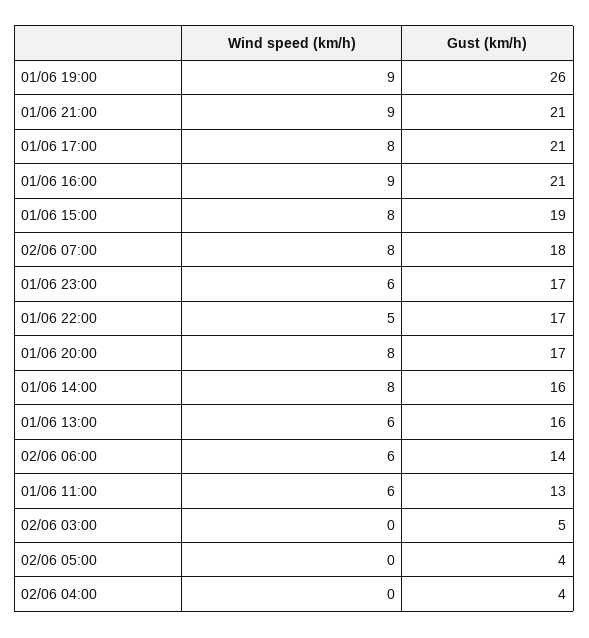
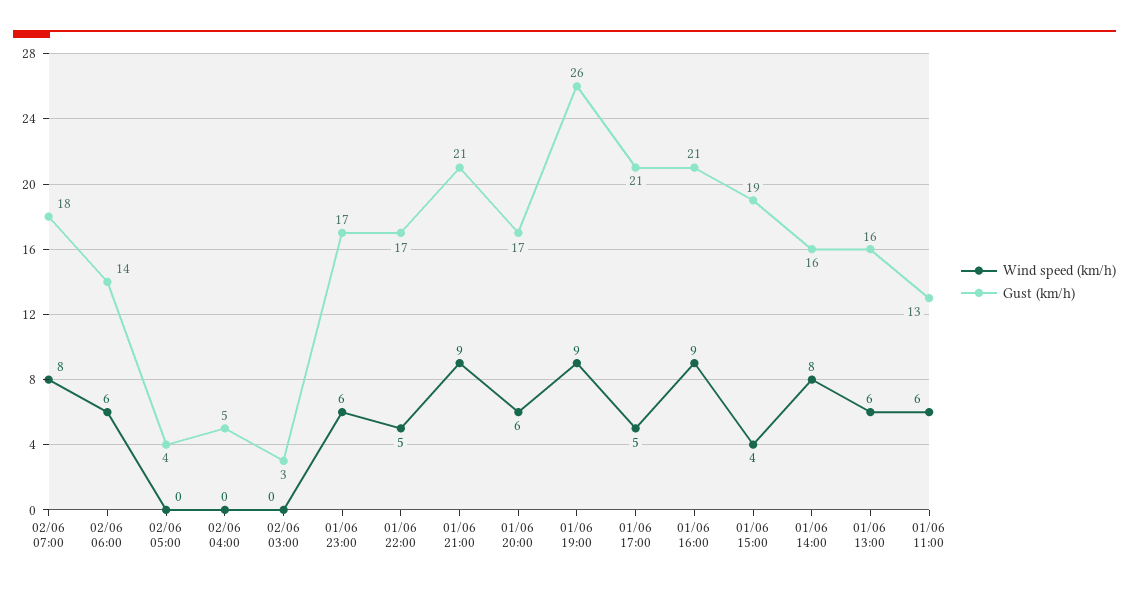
Wind speed (km/h), 01/06 17:00: 8 -> 5
Wind speed (km/h), 01/06 15:00: 8 -> 4
Wind speed (km/h), 01/06 20:00: 8 -> 6
Gust (km/h), 02/06 03:00: 5 -> 3
Gust (km/h), 02/06 04:00: 4 -> 5

